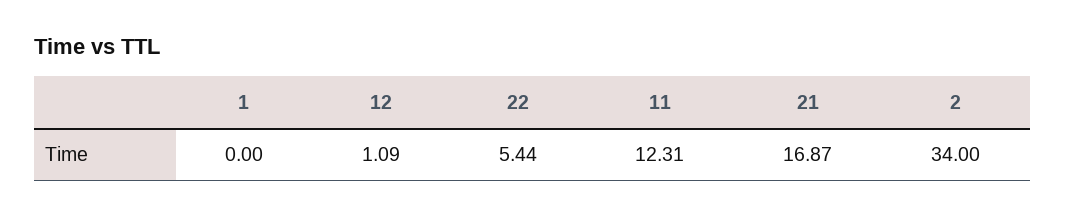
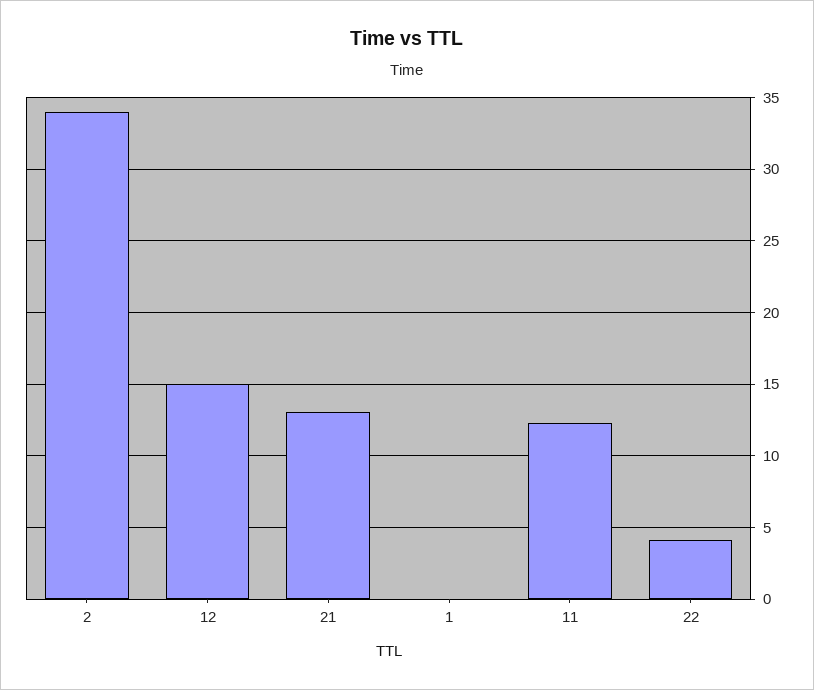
12: 1.09 -> 15
22: 5.44 -> 4
21: 16.87 -> 13

